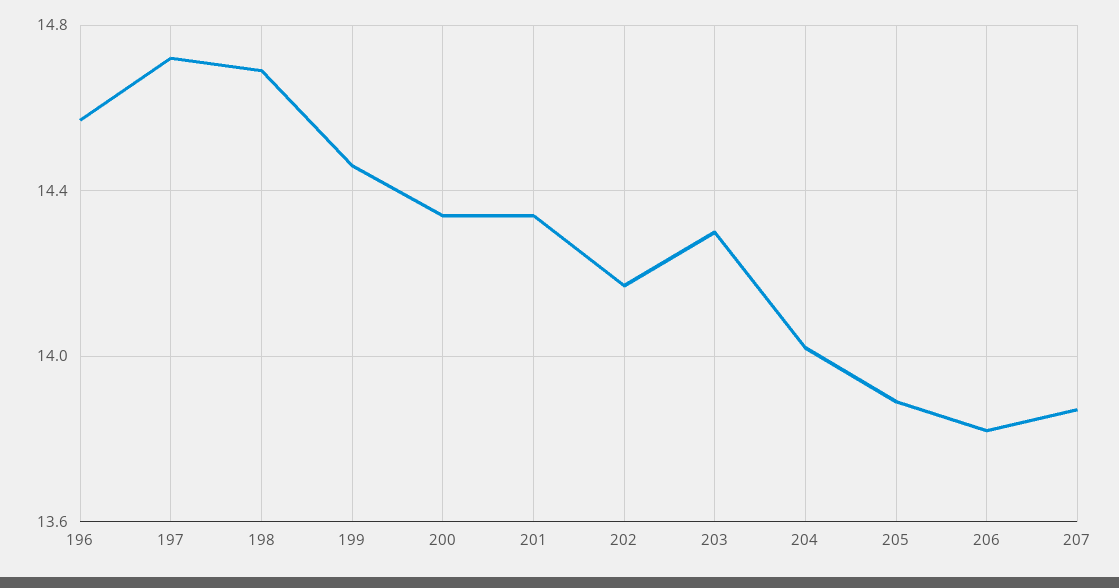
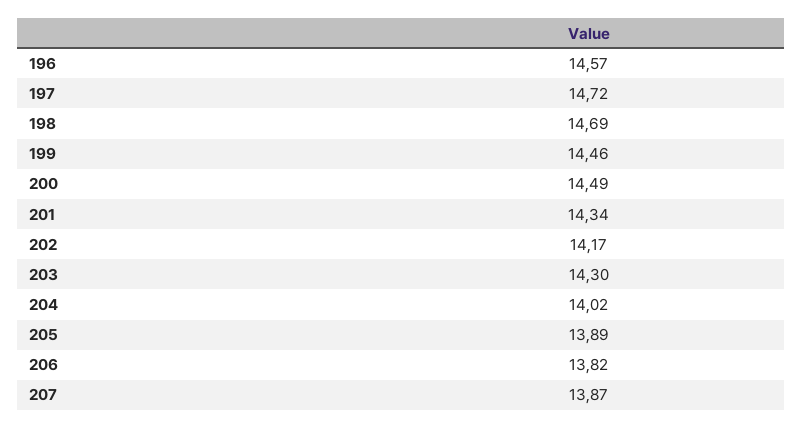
200: 14.35 -> 14.49

